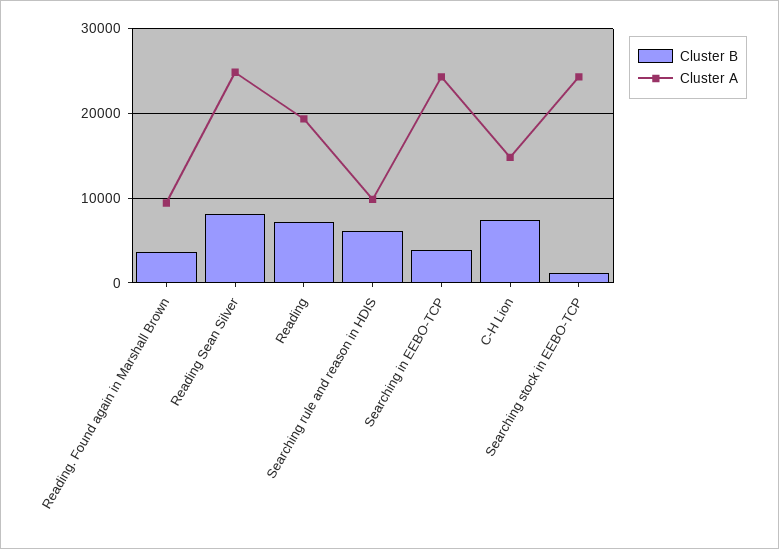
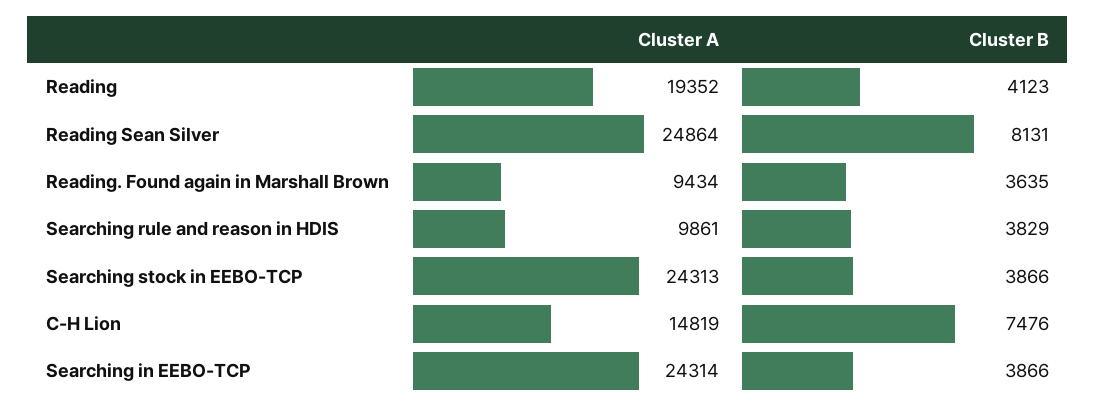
Cluster B, Reading: 7000 -> 4123
Cluster B, Searching rule and reason in HDIS: 6000 -> 3829
Cluster B, Searching stock in EEBO-TCP: 1000 -> 3866

